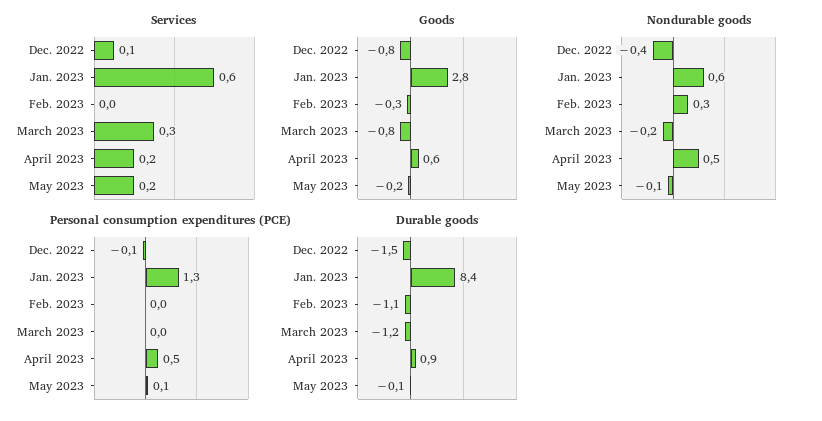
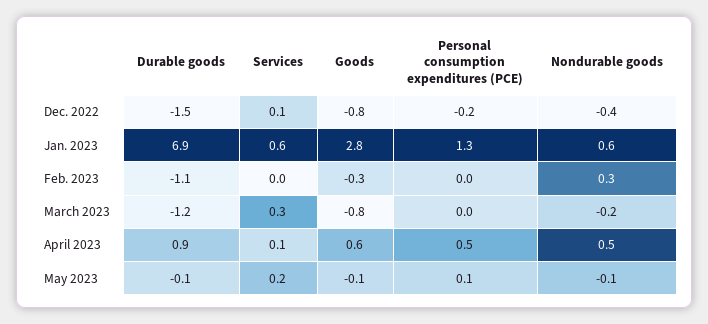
Services, April 2023: 0.2 -> 0.1
Goods, May 2023: -0.2 -> -0.1
Personal consumption expenditures (PCE), Dec. 2022: -0.1 -> -0.2
Durable goods, Jan. 2023: 8.4 -> 6.9

